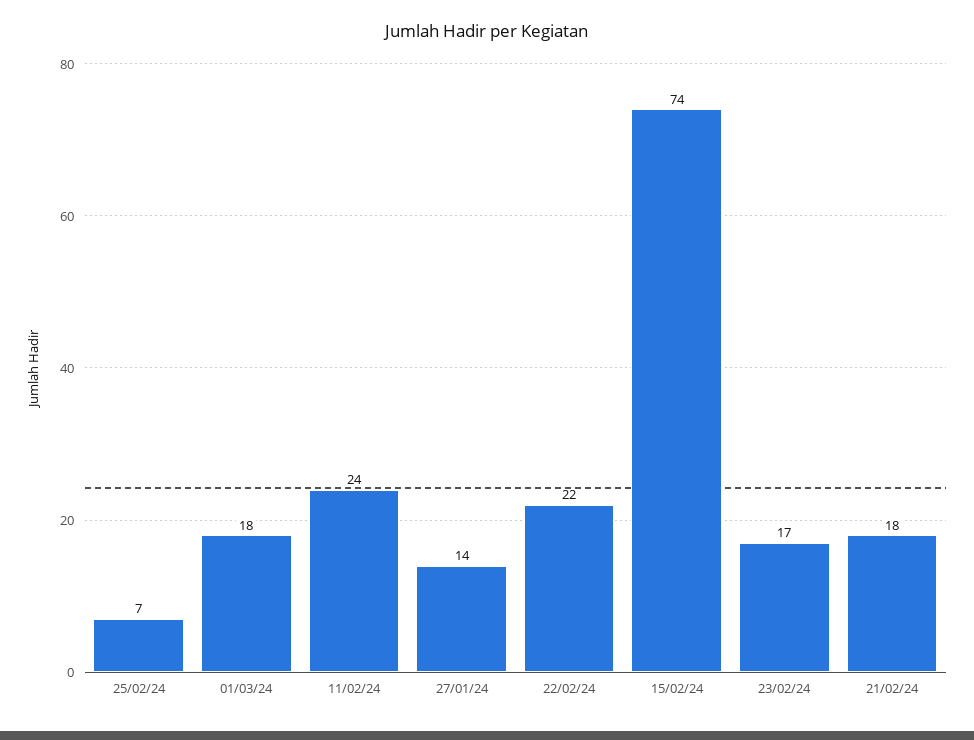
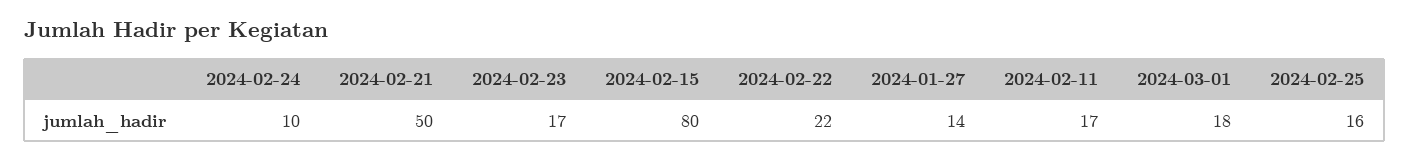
25/02/24: 7 -> 16
11/02/24: 24 -> 17
15/02/24: 74 -> 80
21/02/24: 18 -> 50
2024-02-24: none -> 10

